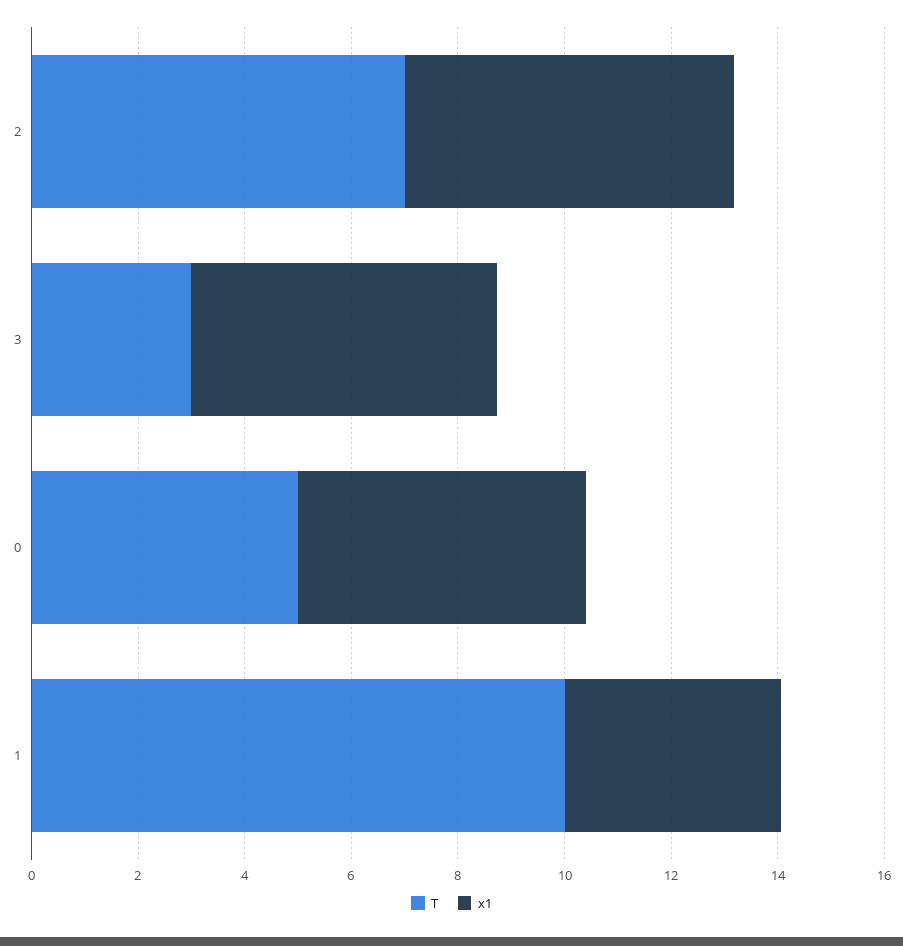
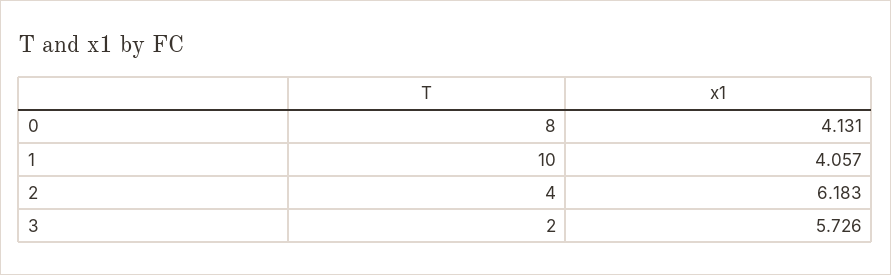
T, 2: 7 -> 4
T, 3: 3 -> 2
T, 0: 5 -> 8
x1, 0: 5.5 -> 4.131

